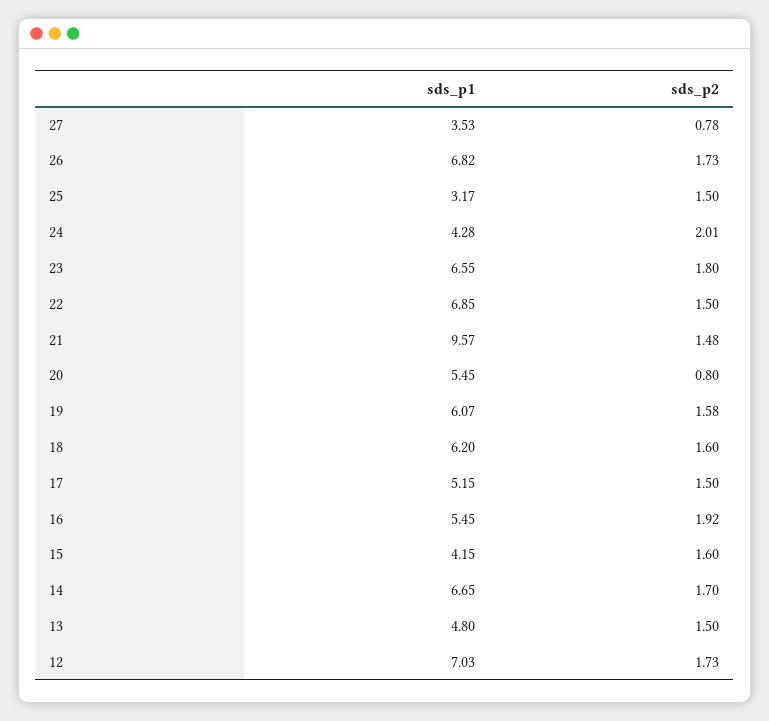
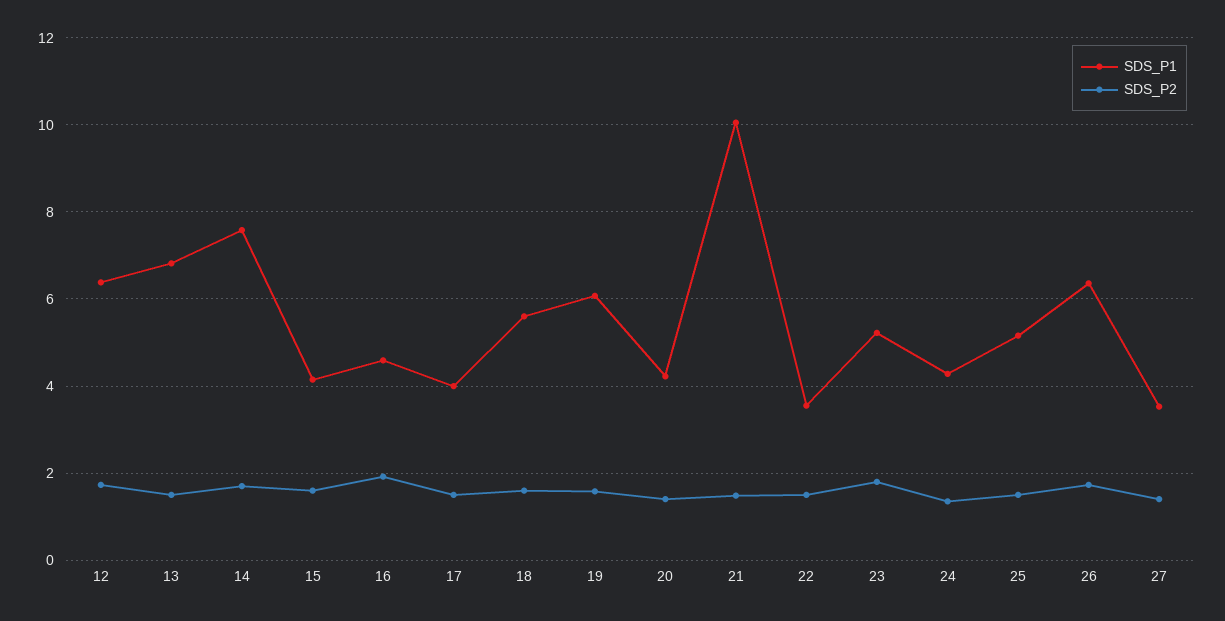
sds_p2, 27: 0.78 -> 1.4
sds_p1, 26: 6.82 -> 6.4
sds_p1, 25: 3.17 -> 5.2
sds_p2, 24: 2.01 -> 1.4
sds_p1, 23: 6.55 -> 5.2
sds_p1, 22: 6.85 -> 3.6
sds_p1, 21: 9.57 -> 10
sds_p1, 20: 5.45 -> 4.2
sds_p2, 20: 0.8 -> 1.4
sds_p1, 18: 6.2 -> 5.6
sds_p1, 17: 5.15 -> 4
sds_p1, 16: 5.45 -> 4.6
sds_p1, 14: 6.65 -> 7.6
sds_p1, 13: 4.8 -> 6.8
sds_p1, 12: 7.03 -> 6.4

